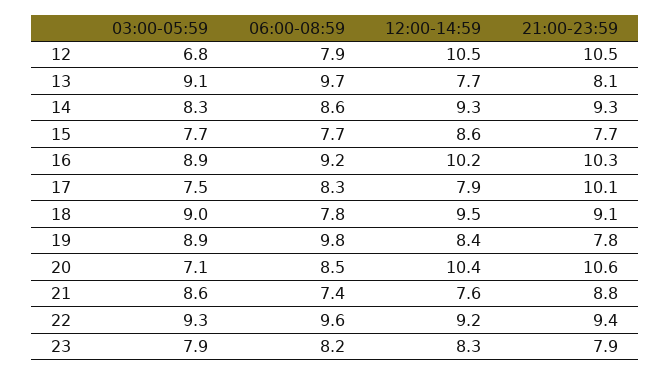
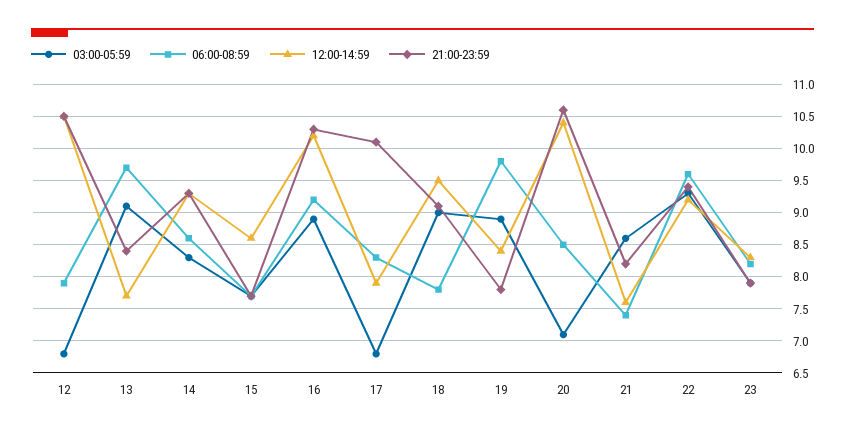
21:00-23:59, 13: 8.1 -> 8.4
03:00-05:59, 17: 7.5 -> 6.8
21:00-23:59, 21: 8.8 -> 8.2

